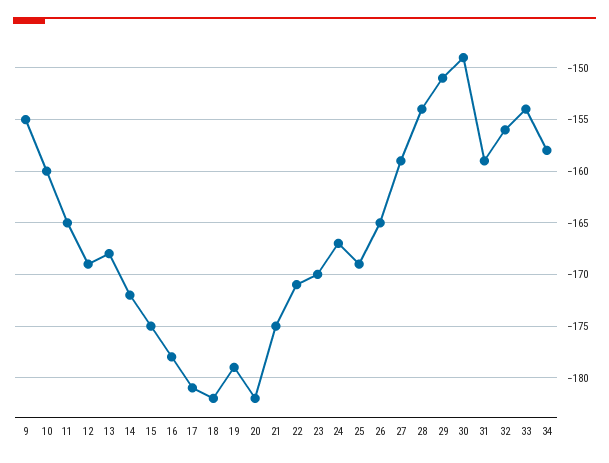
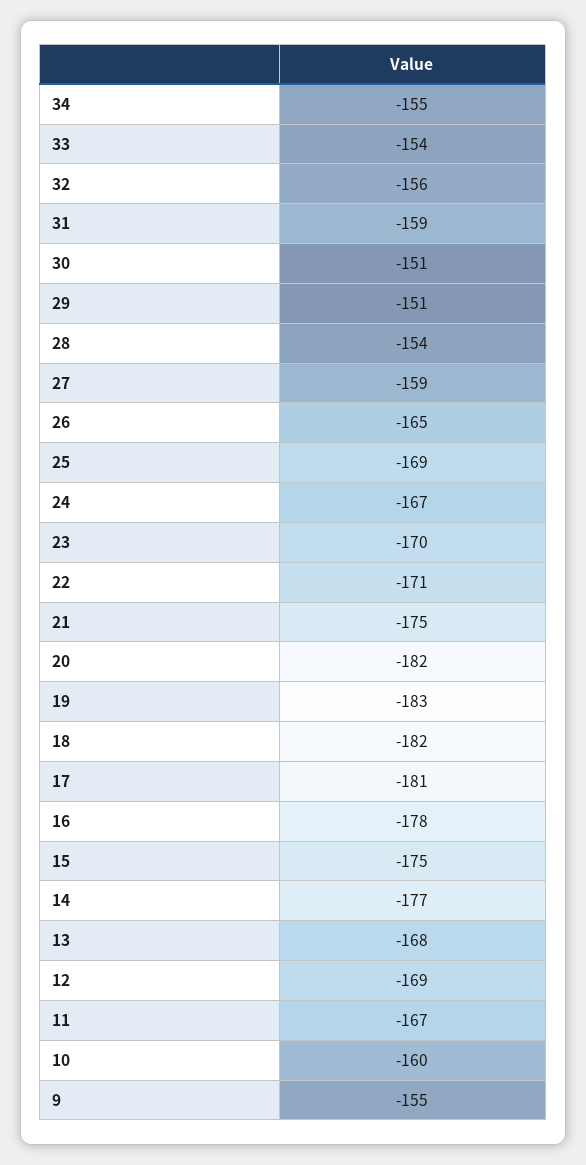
11: -165 -> -167
14: -172 -> -177
19: -179 -> -183
30: -149 -> -151
34: -158 -> -155

